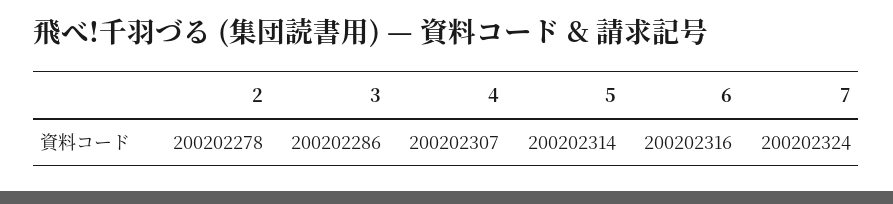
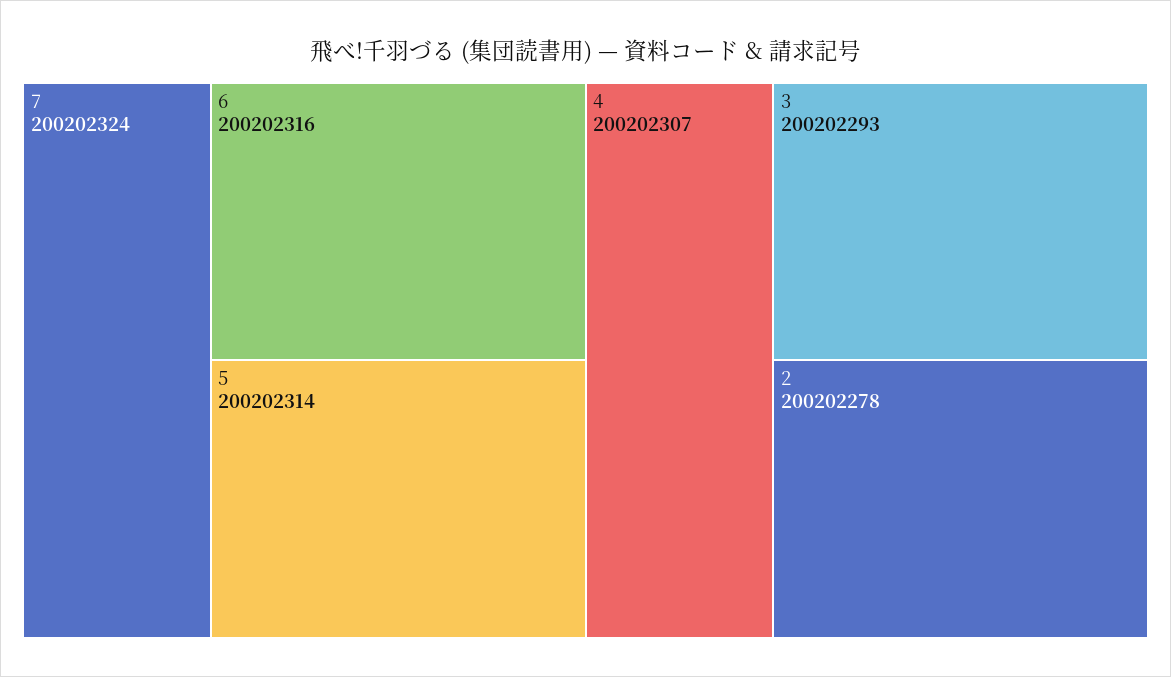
3: 200202286 -> 200202293

